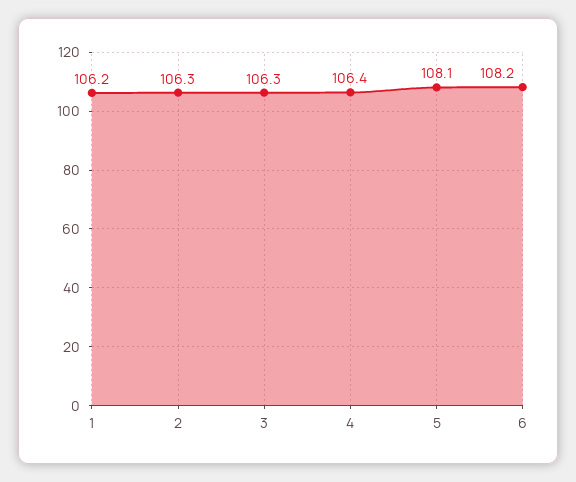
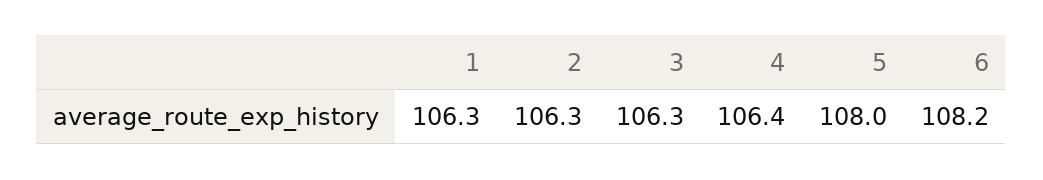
1: 106.2 -> 106.3
5: 108.1 -> 108

